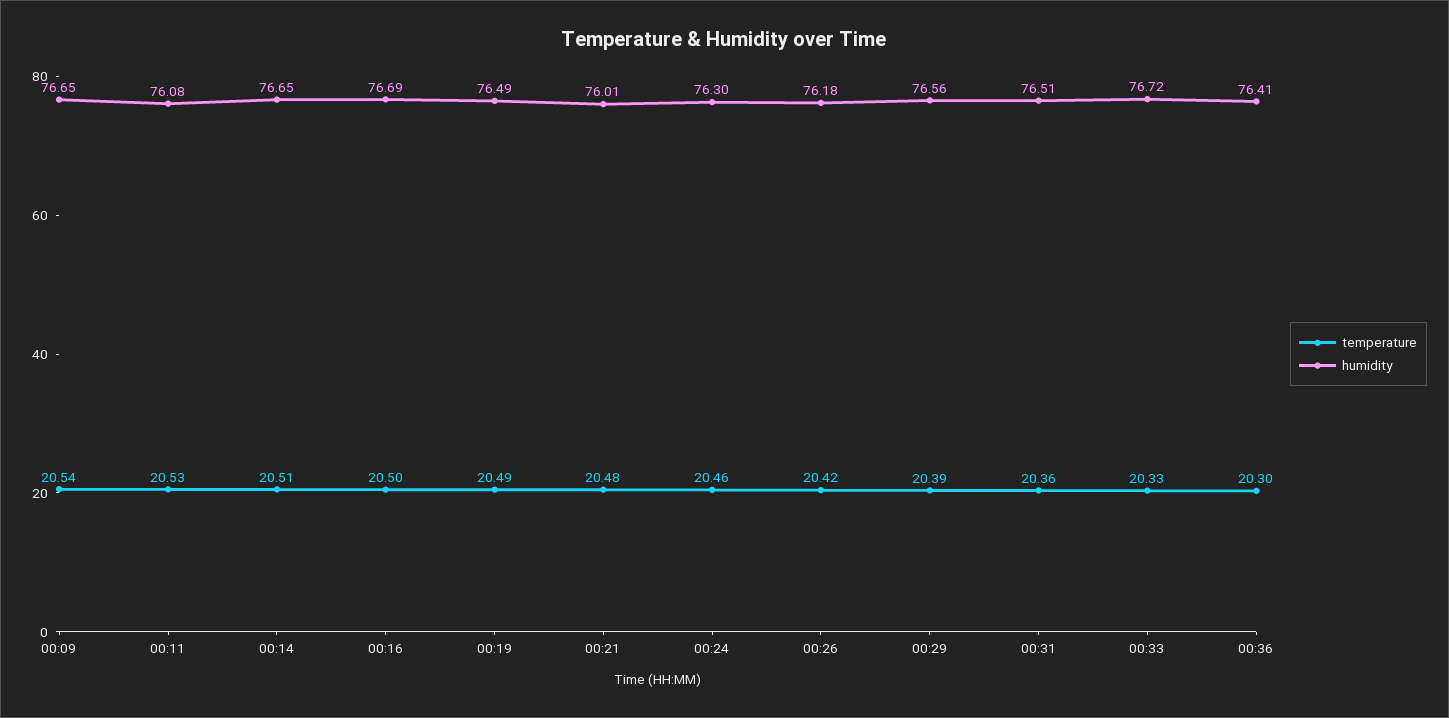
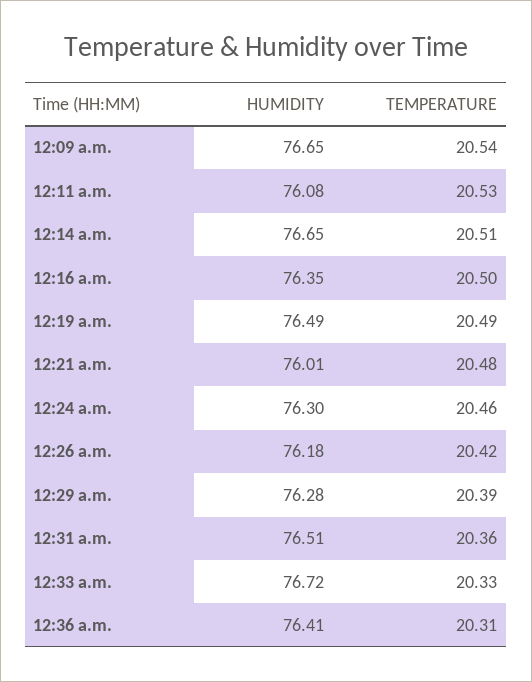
humidity, 00:16: 76.69 -> 76.35
humidity, 00:29: 76.56 -> 76.28
temperature, 00:36: 20.3 -> 20.31

